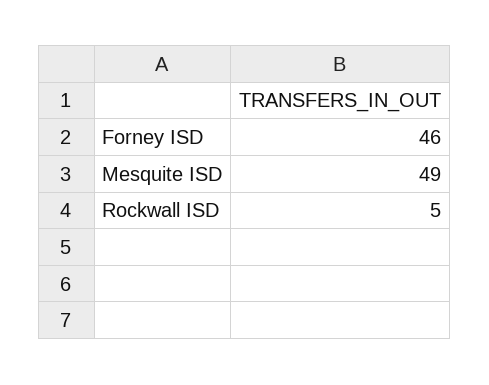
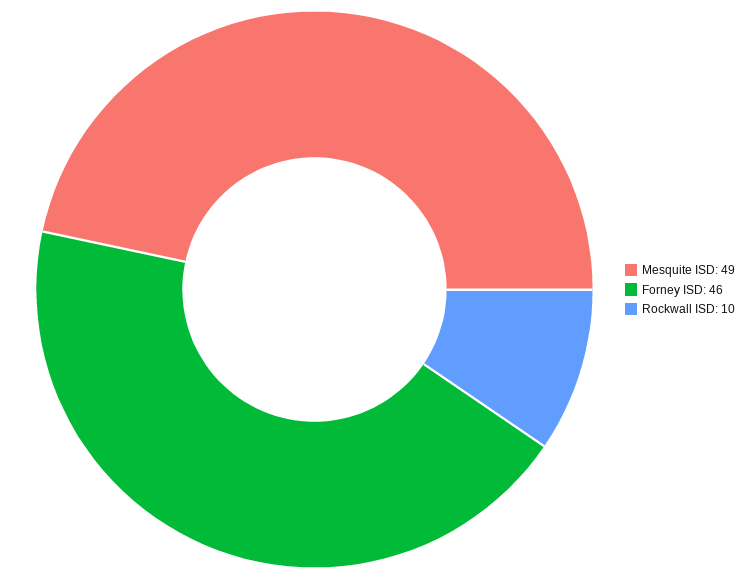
Rockwall ISD: 5 -> 10

